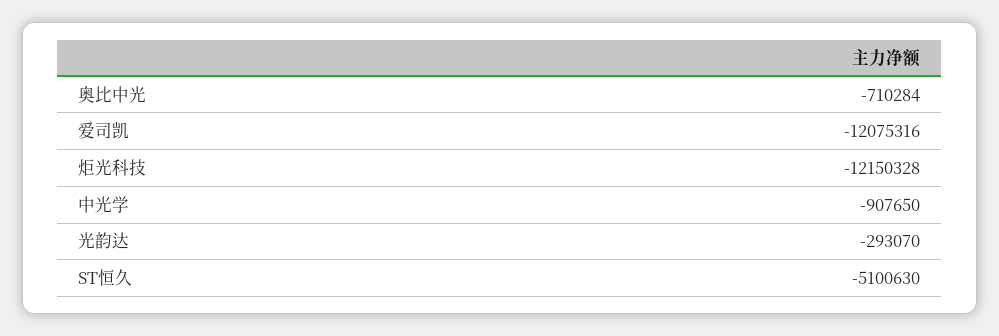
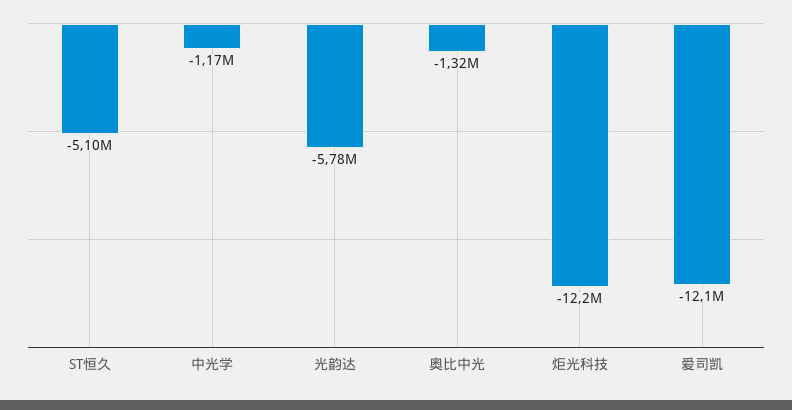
奥比中光: -710284 -> -1320000
中光学: -907650 -> -1170000
光韵达: -293070 -> -5780000

